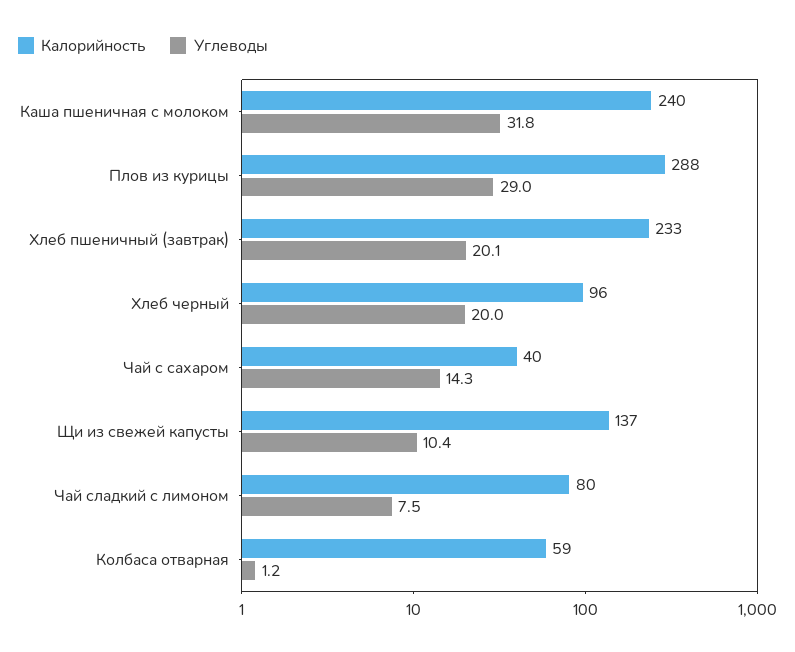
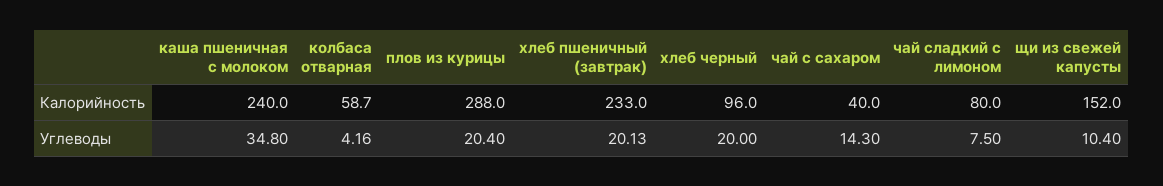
Углеводы, Каша пшеничная с молоком: 31.8 -> 34.8
Углеводы, Плов из курицы: 29 -> 20.4
Калорийность, Щи из свежей капусты: 137 -> 152
Углеводы, Колбаса отварная: 1.2 -> 4.16

